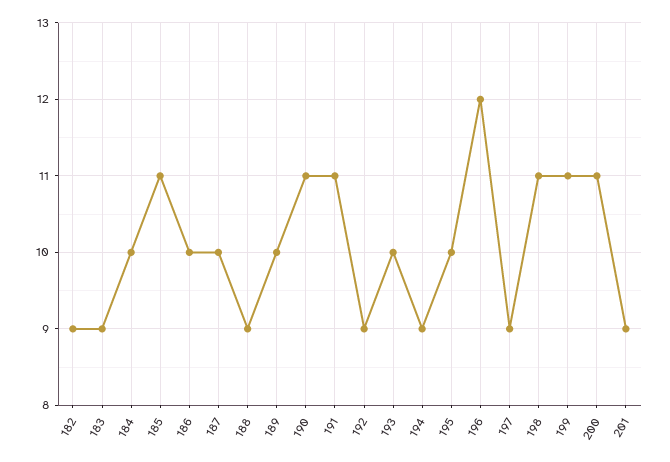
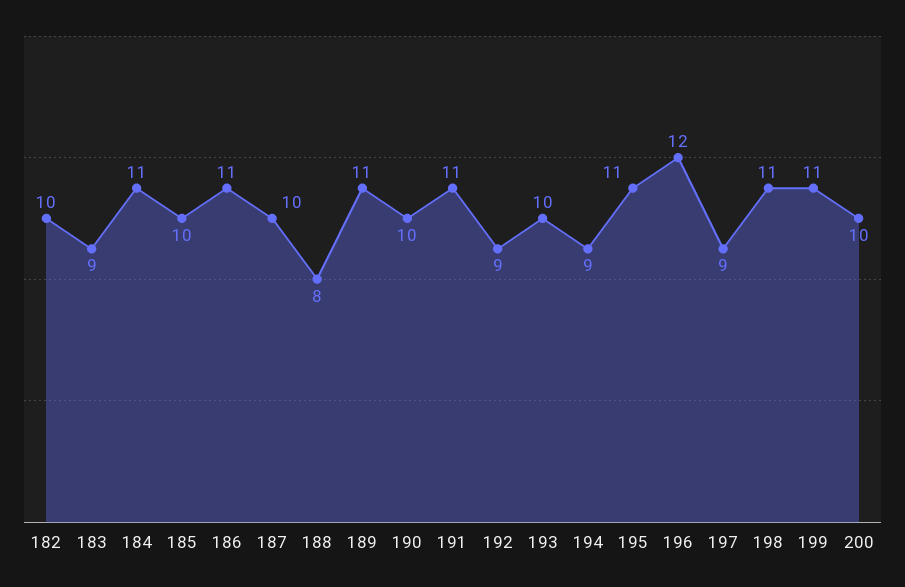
182: 9 -> 10
184: 10 -> 11
185: 11 -> 10
186: 10 -> 11
188: 9 -> 8
189: 10 -> 11
190: 11 -> 10
195: 10 -> 11
200: 11 -> 10
201: 9 -> none

